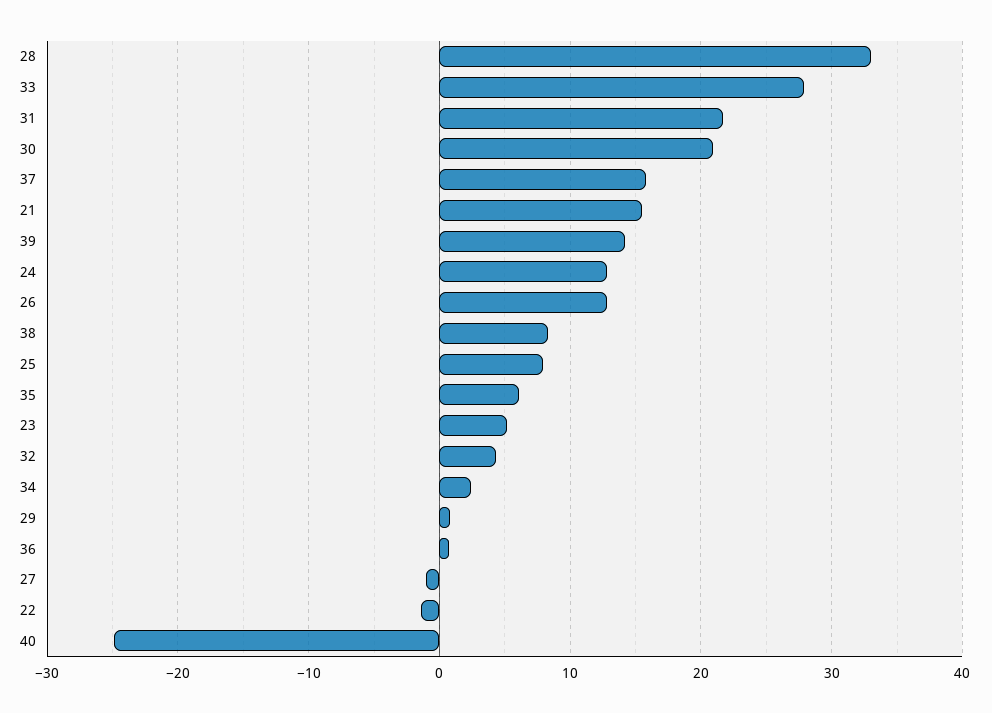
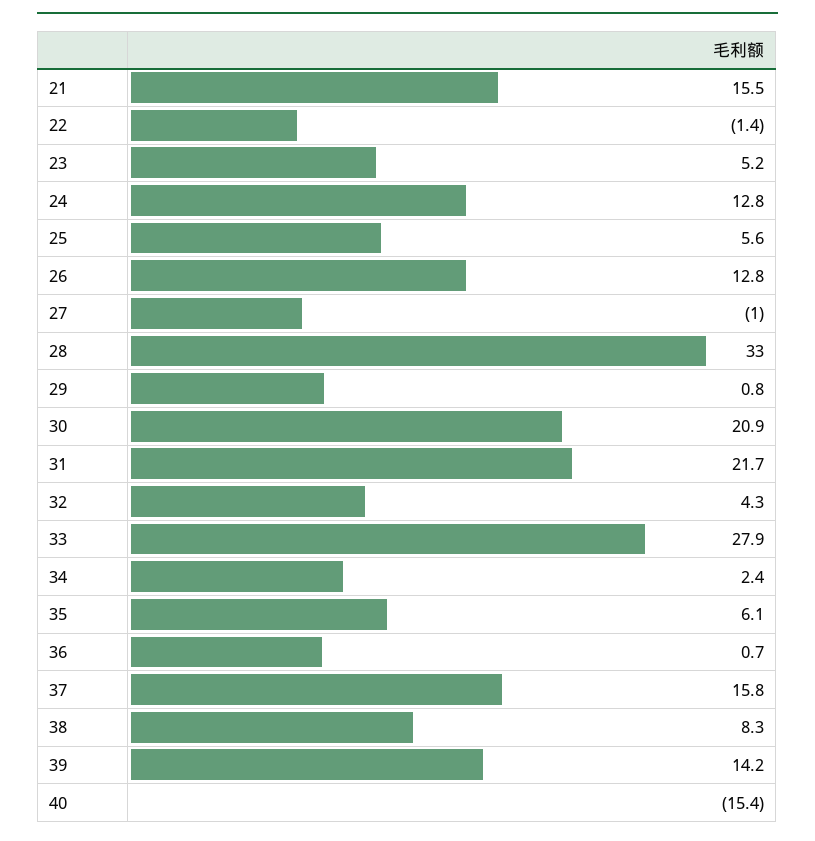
25: 8 -> 5.6
40: -25 -> -15.4

